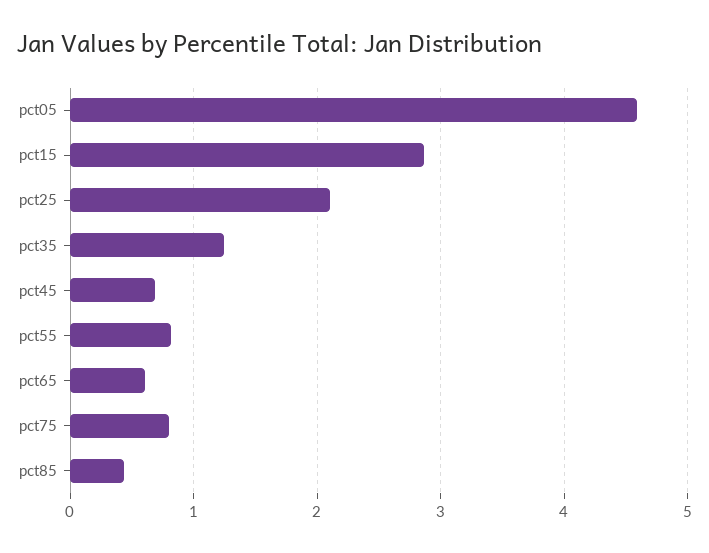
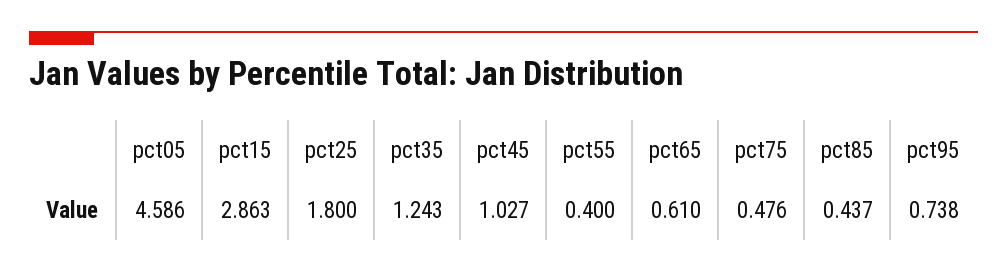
pct25: 2.1 -> 1.8
pct45: 0.7 -> 1.027
pct55: 0.8 -> 0.4
pct75: 0.8 -> 0.476
pct95: none -> 0.738

